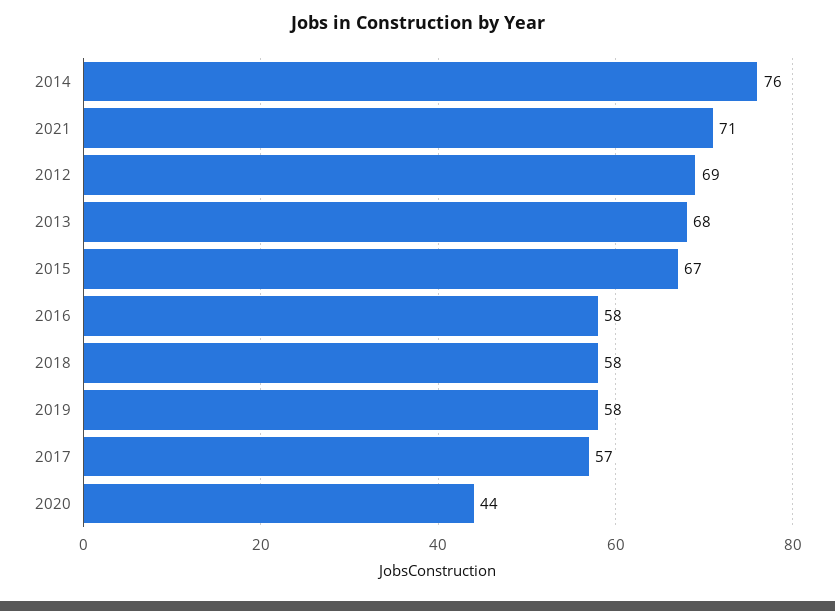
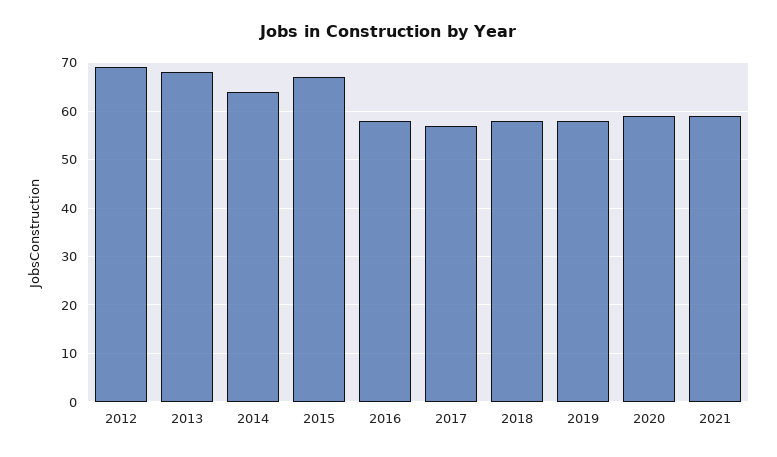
2014: 76 -> 65
2021: 71 -> 60
2020: 44 -> 60

